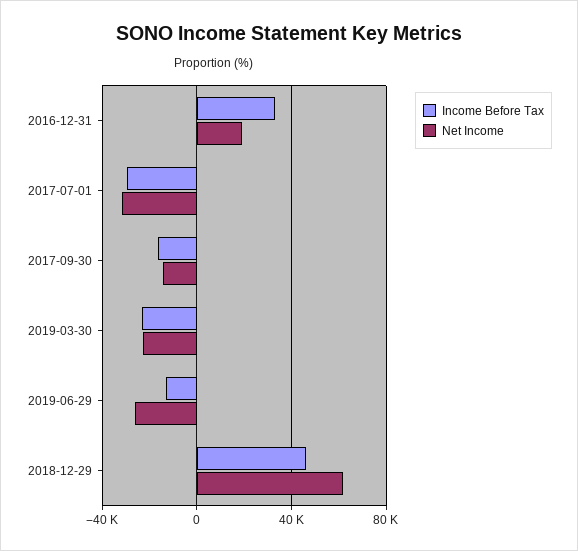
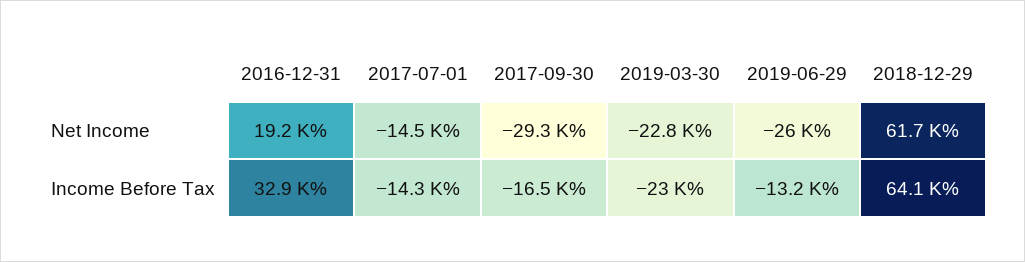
Income Before Tax, 2017-07-01: -30000 -> -14300
Net Income, 2017-07-01: -30000 -> -14500
Net Income, 2017-09-30: -15000 -> -29300
Income Before Tax, 2018-12-29: 45000 -> 64100

